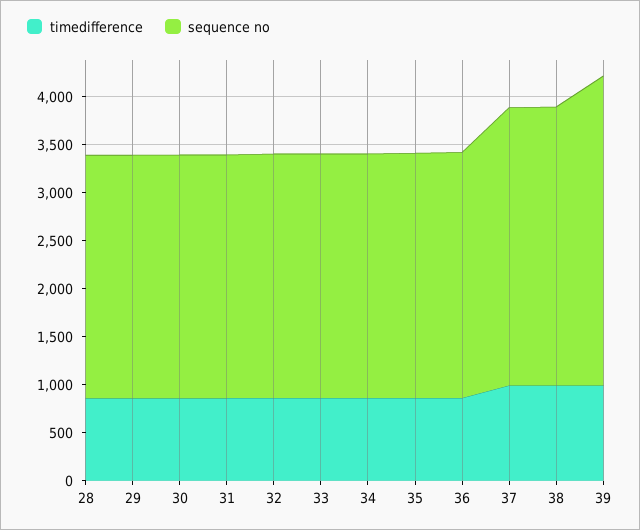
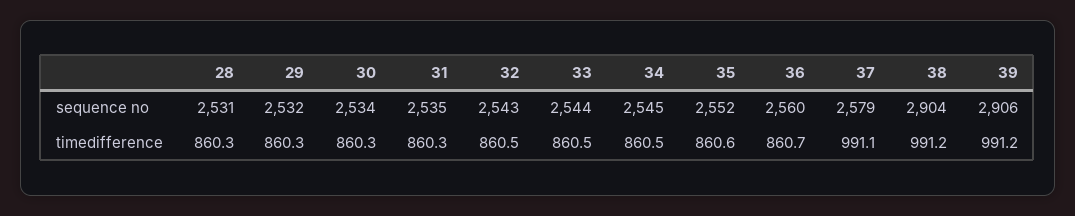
sequence no, 37: 2900 -> 2579
sequence no, 39: 3200 -> 2906

